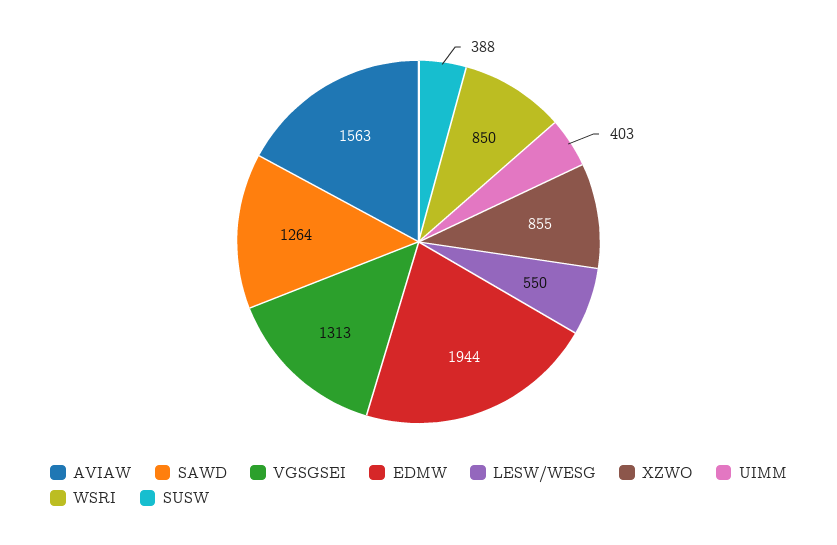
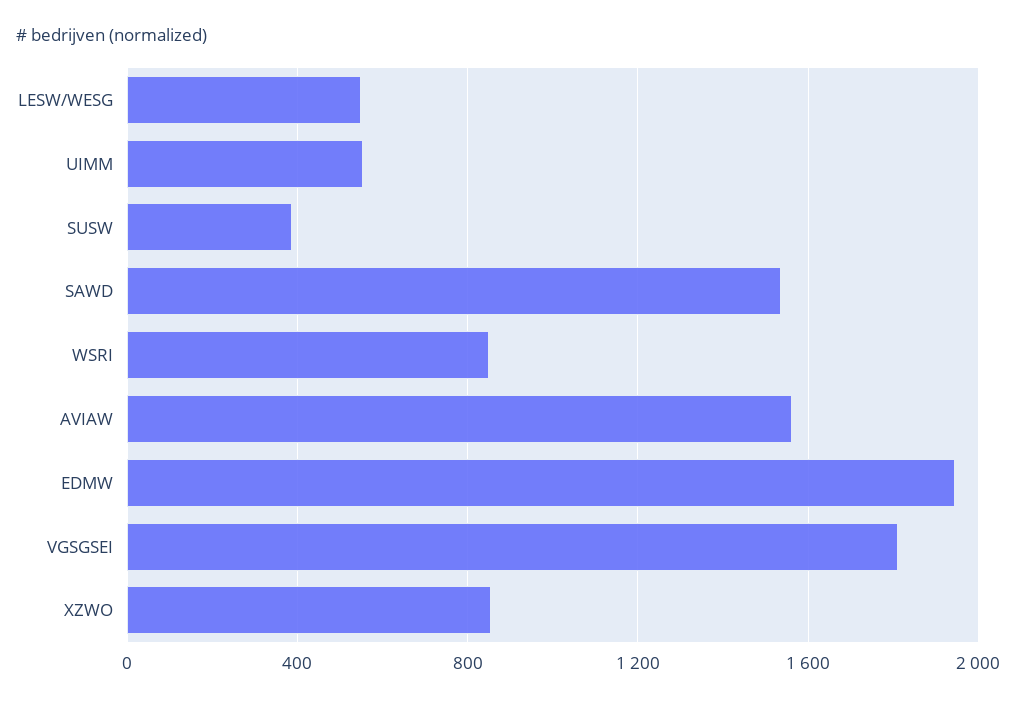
SAWD: 1264 -> 1550
VGSGSEI: 1313 -> 1800
UIMM: 403 -> 550

